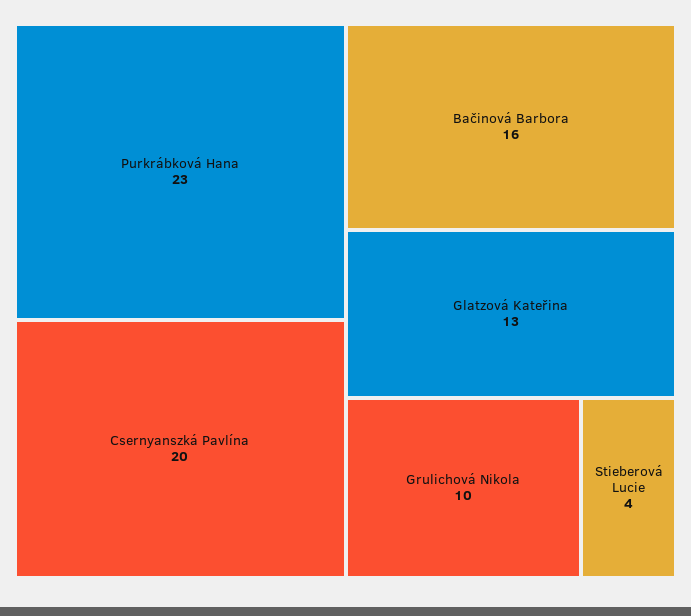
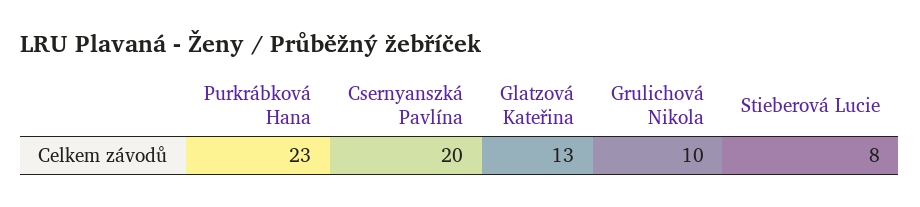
Bačinová Barbora: 16 -> none
Stieberová Lucie: 4 -> 8

